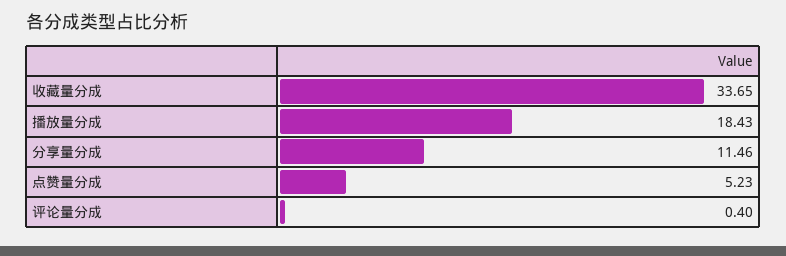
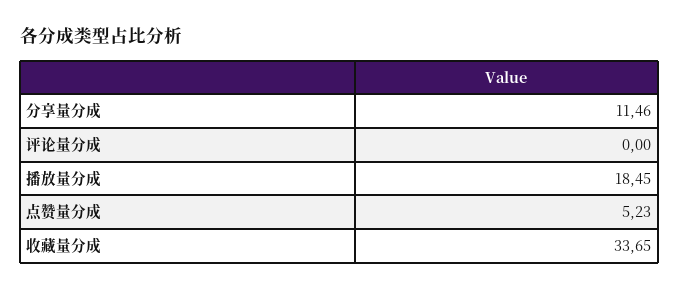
播放量分成: 18.43 -> 18.45
评论量分成: 0.4 -> 0

